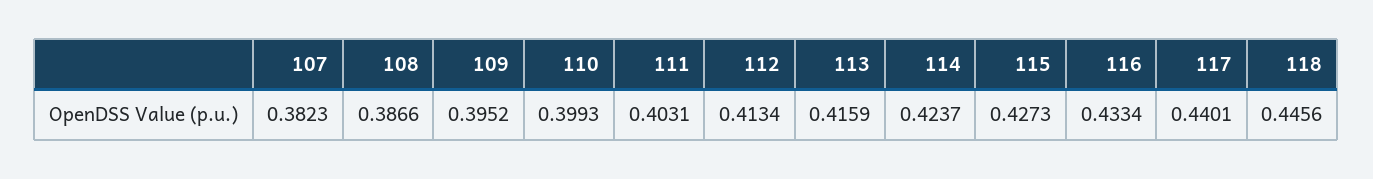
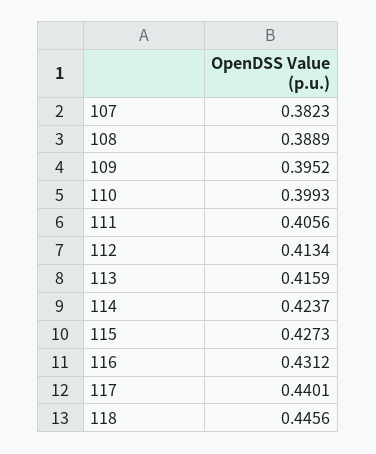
108: 0.3866 -> 0.3889
111: 0.4031 -> 0.4056
116: 0.4334 -> 0.4312

